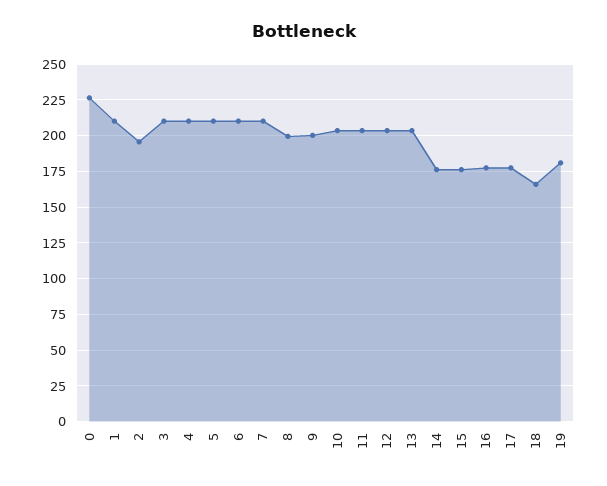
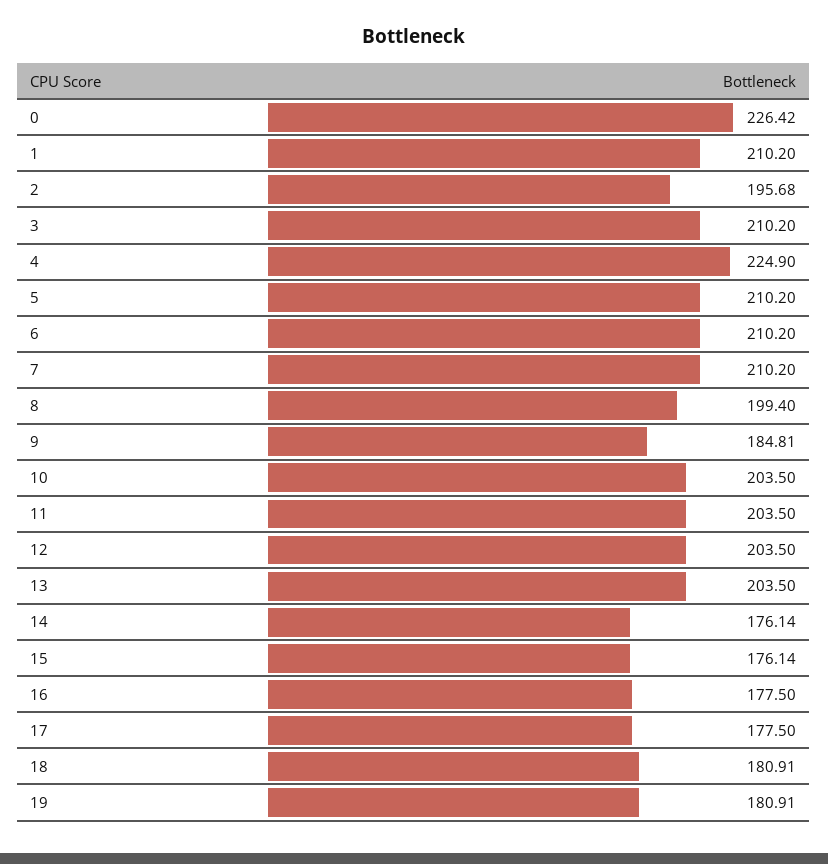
4: 210 -> 224.9
9: 200 -> 184.81
18: 165 -> 180.91

